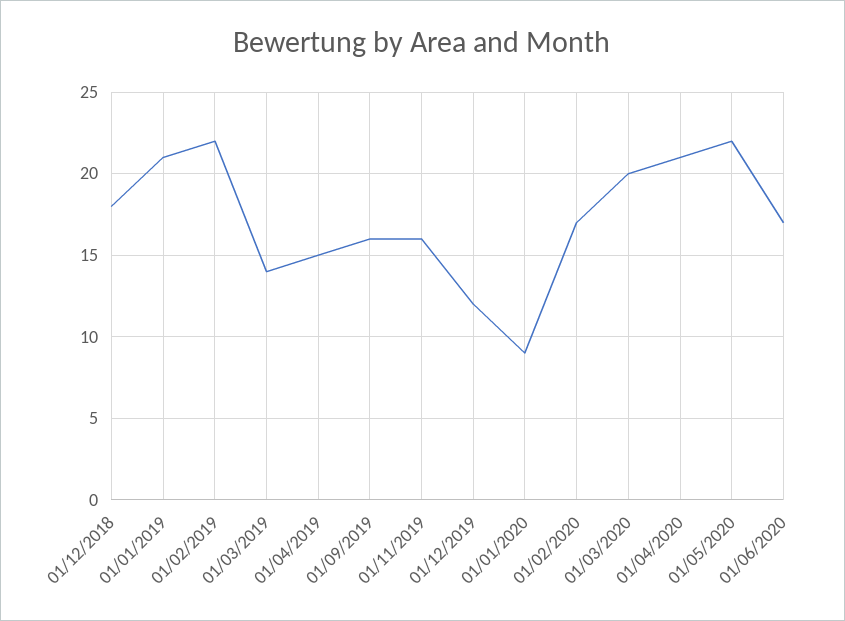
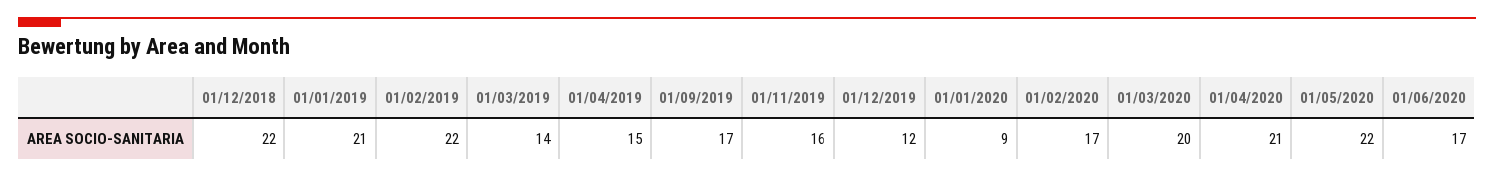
01/12/2018: 18 -> 22
01/09/2019: 16 -> 17

